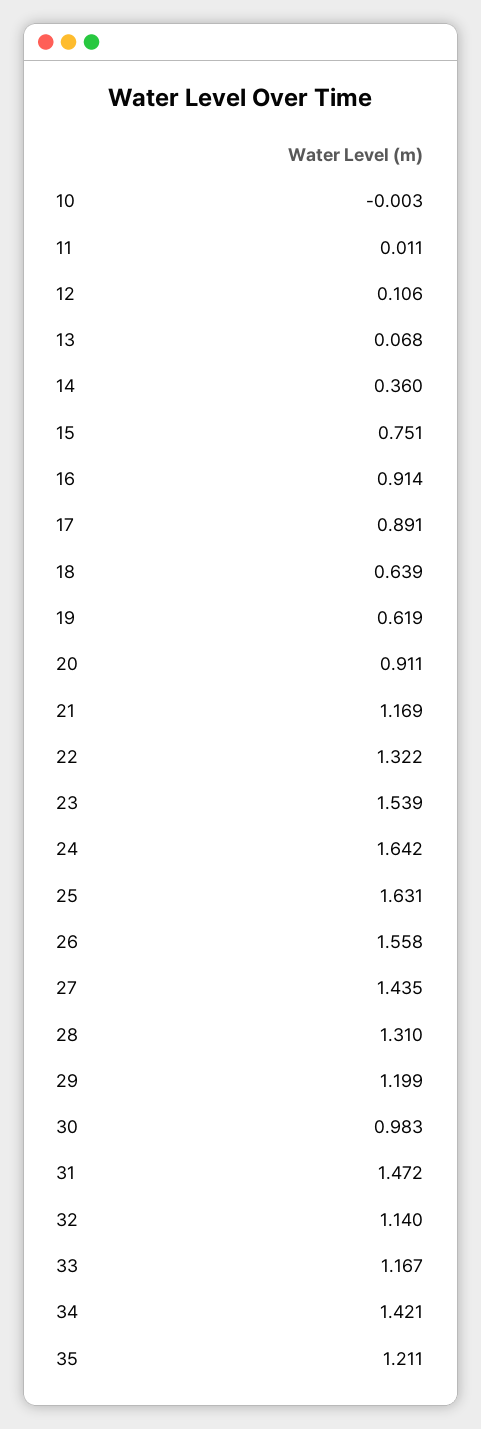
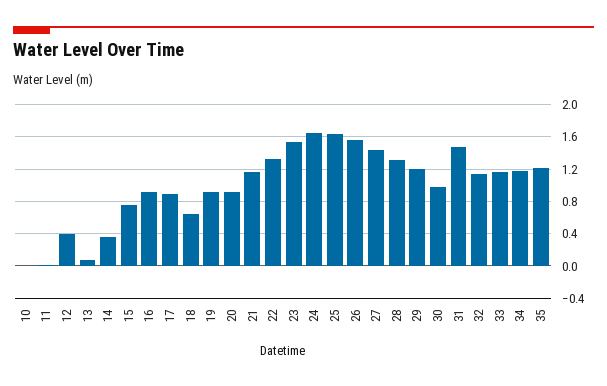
12: 0.106 -> 0.4
19: 0.619 -> 0.9
34: 1.421 -> 1.2

